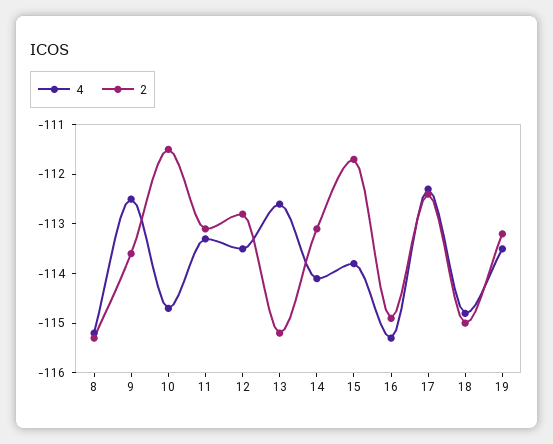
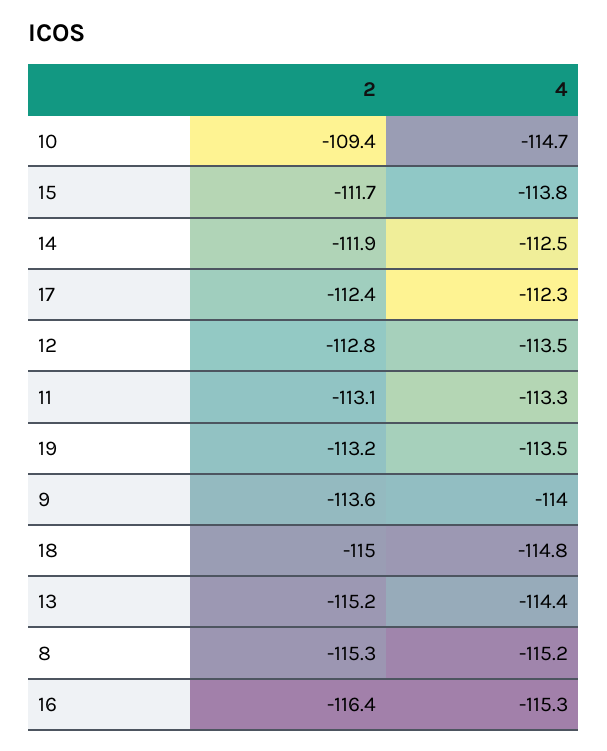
4, 9: -112.5 -> -114
2, 10: -111.5 -> -109.4
4, 13: -112.5 -> -114.4
4, 14: -114 -> -112.5
2, 14: -113 -> -111.9
2, 16: -115 -> -116.4

